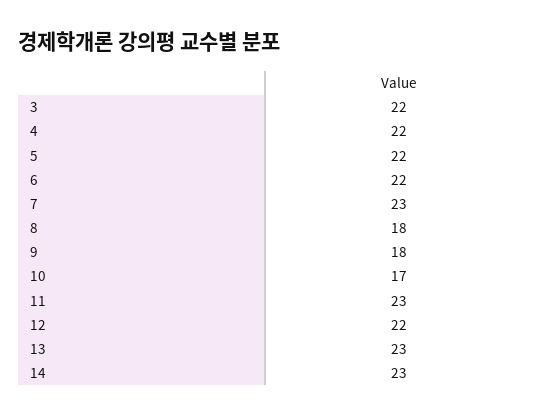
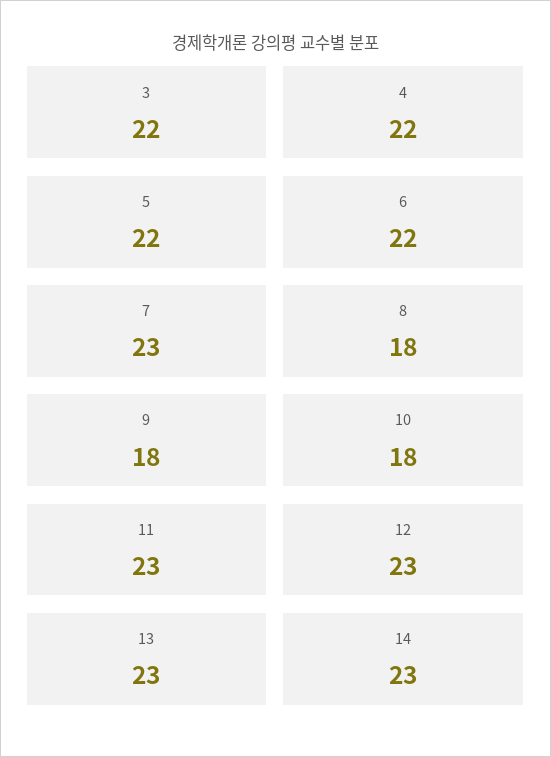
10: 17 -> 18
12: 22 -> 23

